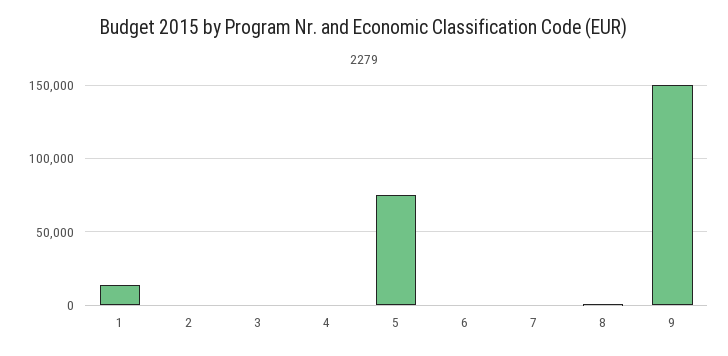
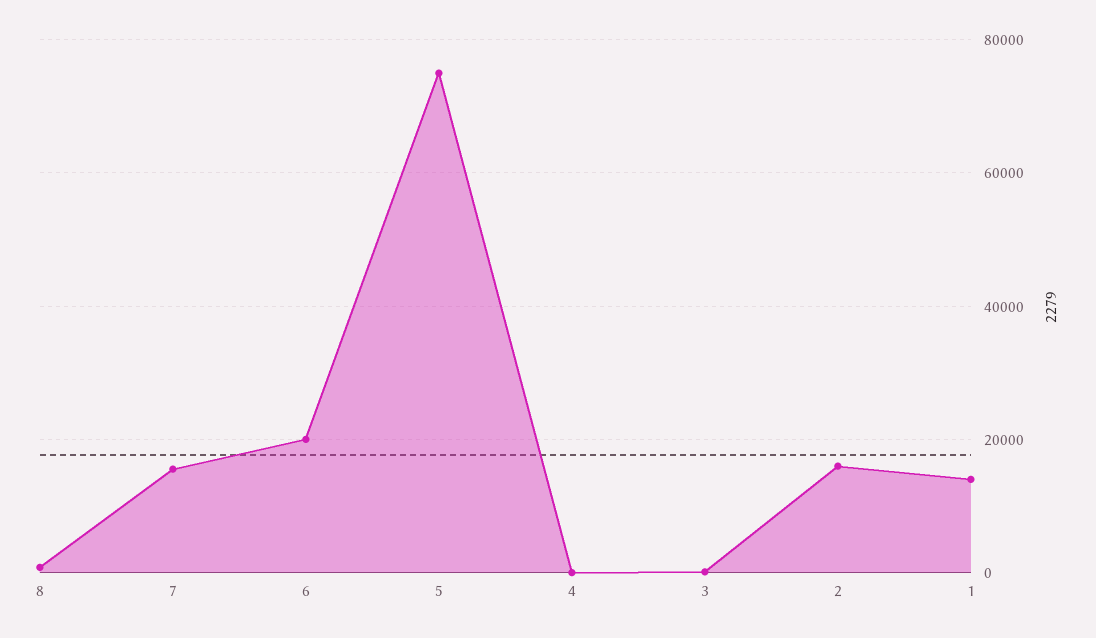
2: 0 -> 16000
6: 0 -> 20000
7: 0 -> 16000
9: 150000 -> none

